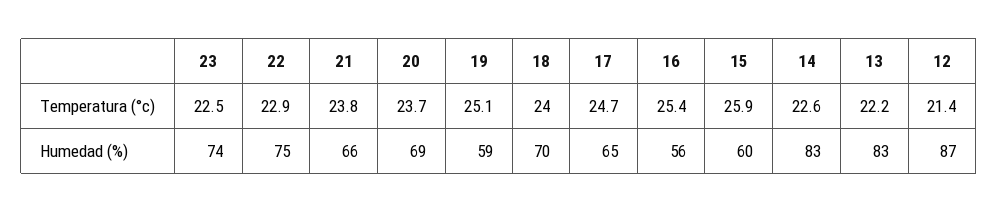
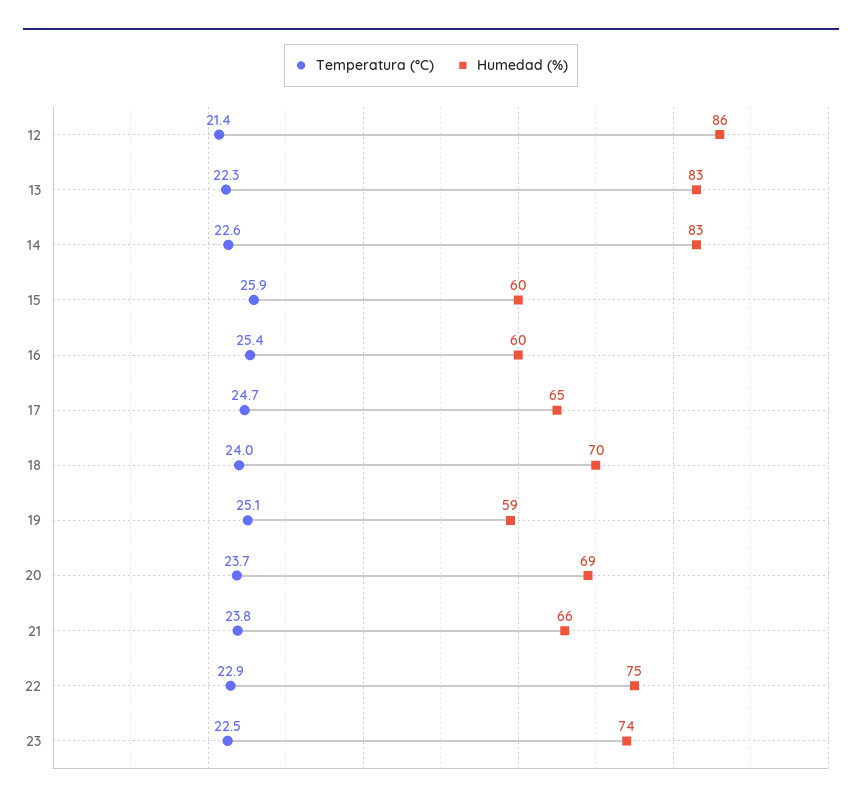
Temperatura (°c), 13: 22.2 -> 22.3
Humedad (%), 16: 56 -> 60
Humedad (%), 12: 87 -> 86

